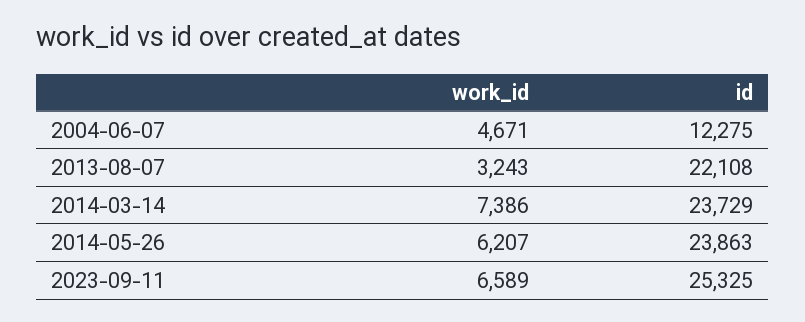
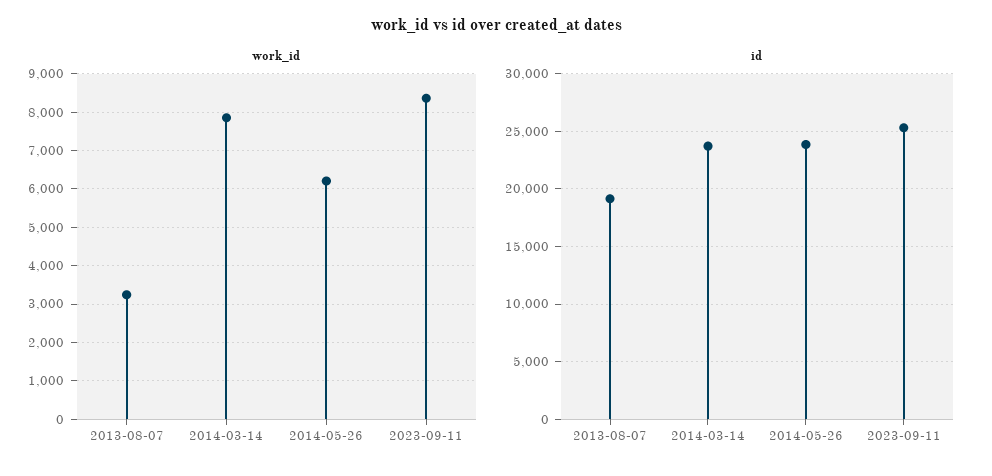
work_id, 2004-06-07: 4671 -> none
id, 2004-06-07: 12275 -> none
id, 2013-08-07: 22108 -> 19000
work_id, 2014-03-14: 7386 -> 7800
work_id, 2023-09-11: 6589 -> 8400

